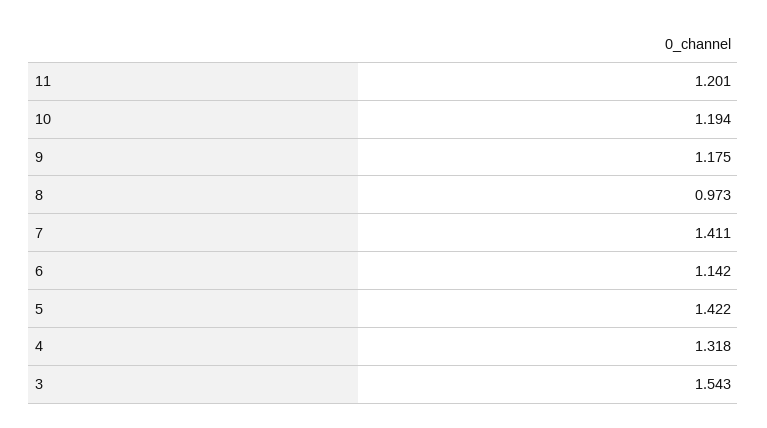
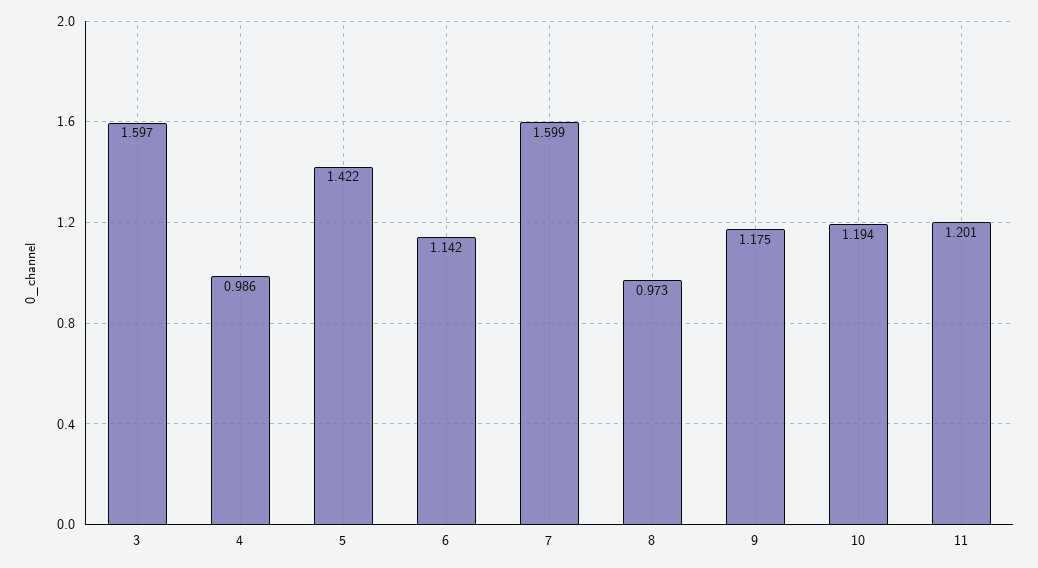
7: 1.411 -> 1.599
4: 1.318 -> 0.986
3: 1.543 -> 1.597

